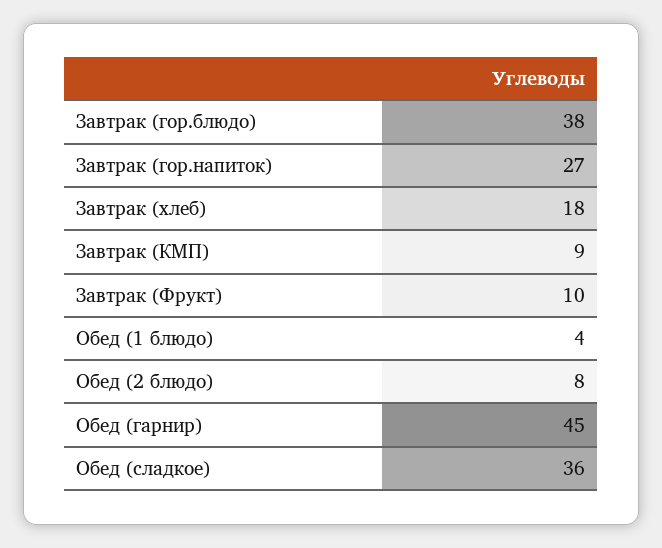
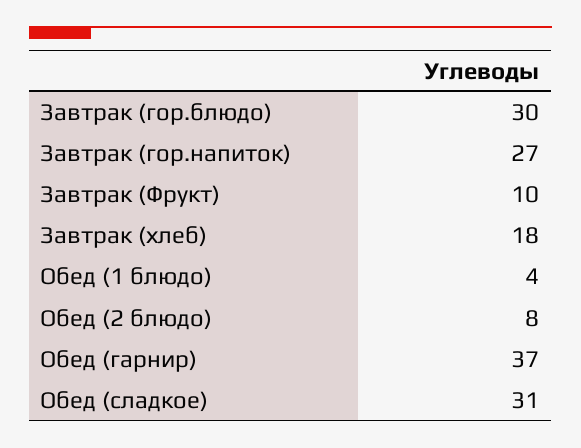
Завтрак (гор.блюдо): 38 -> 30
Завтрак (КМП): 9 -> none
Обед (гарнир): 45 -> 37
Обед (сладкое): 36 -> 31

